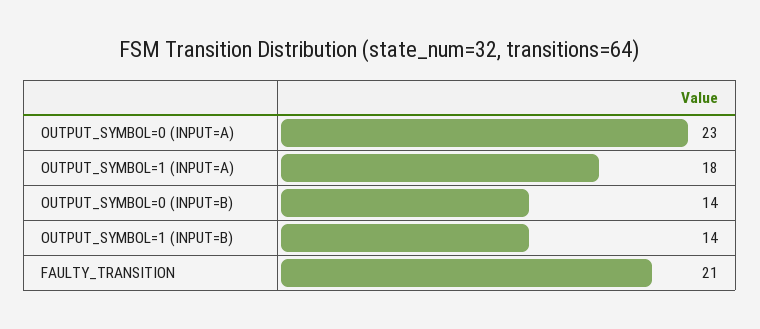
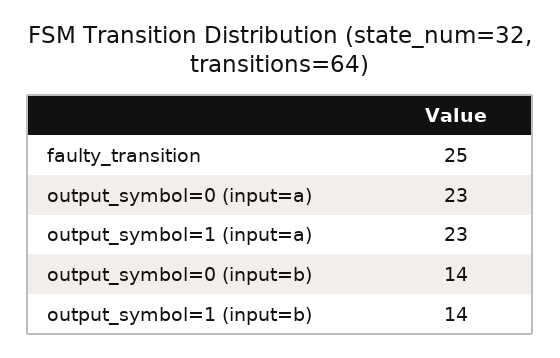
OUTPUT_SYMBOL=1 (INPUT=A): 18 -> 23
FAULTY_TRANSITION: 21 -> 25

